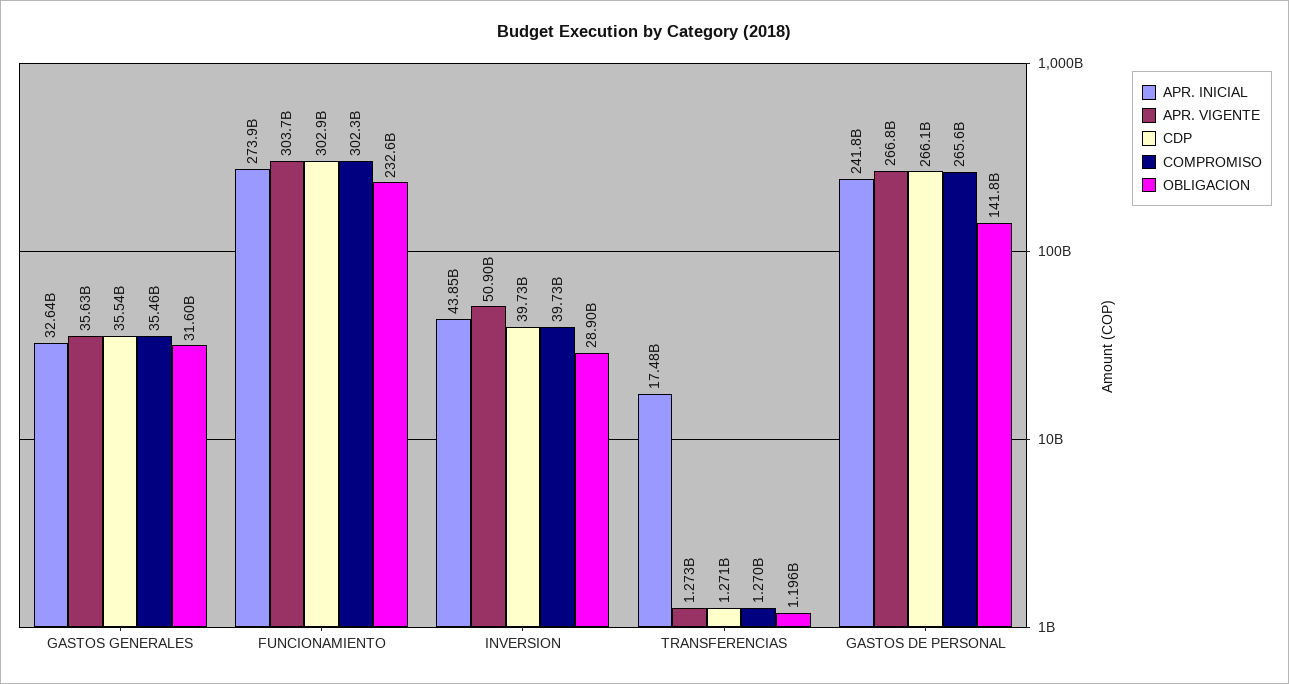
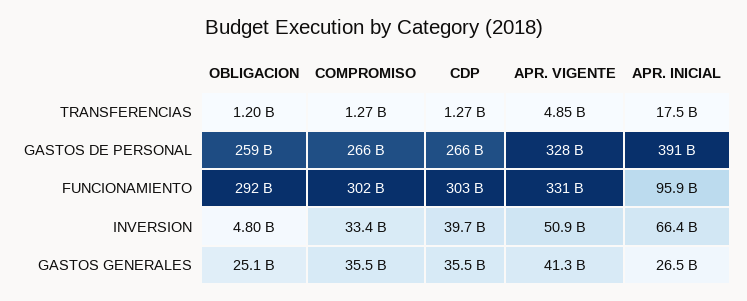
APR. INICIAL, GASTOS GENERALES: 32640000000 -> 26500000000
APR. VIGENTE, GASTOS GENERALES: 35630000000 -> 41300000000
OBLIGACION, GASTOS GENERALES: 31600000000 -> 25100000000
APR. INICIAL, FUNCIONAMIENTO: 273900000000 -> 95900000000
APR. VIGENTE, FUNCIONAMIENTO: 303700000000 -> 331000000000
OBLIGACION, FUNCIONAMIENTO: 232600000000 -> 292000000000
APR. INICIAL, INVERSION: 43850000000 -> 66400000000
COMPROMISO, INVERSION: 39730000000 -> 33400000000
OBLIGACION, INVERSION: 28900000000 -> 4800000000
APR. VIGENTE, TRANSFERENCIAS: 1273000000 -> 4850000000
APR. INICIAL, GASTOS DE PERSONAL: 241800000000 -> 391000000000
APR. VIGENTE, GASTOS DE PERSONAL: 266800000000 -> 328000000000
OBLIGACION, GASTOS DE PERSONAL: 141800000000 -> 259000000000

